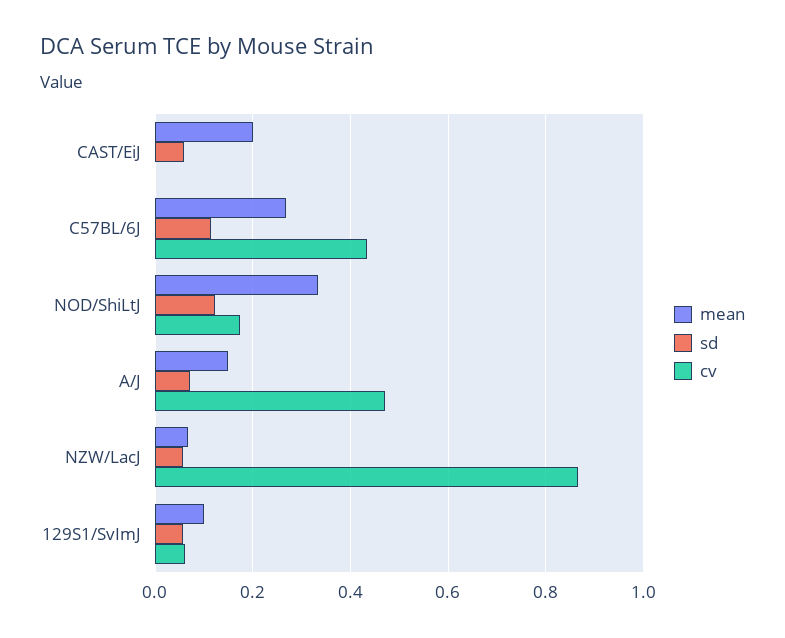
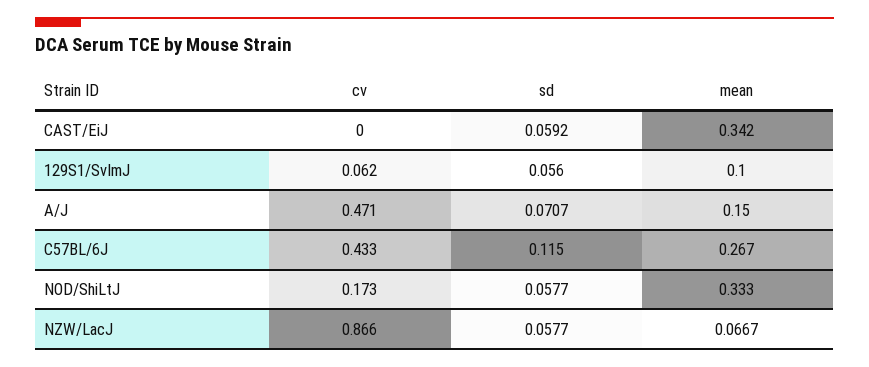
mean, CAST/EiJ: 0.2 -> 0.342
sd, NOD/ShiLtJ: 0.12 -> 0.0577

